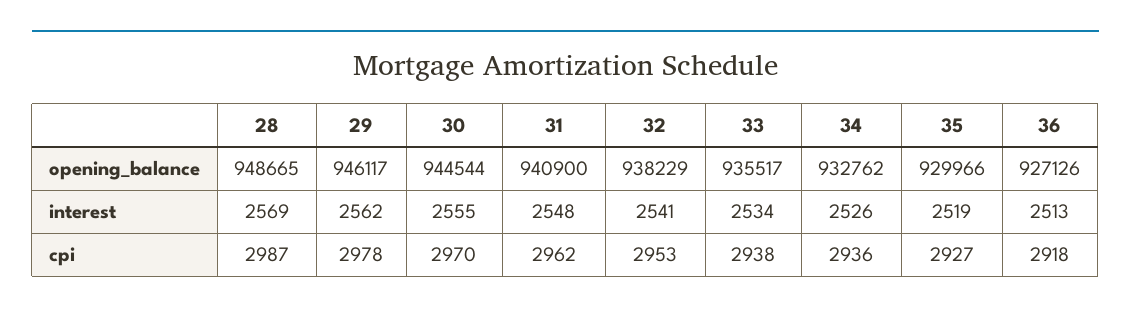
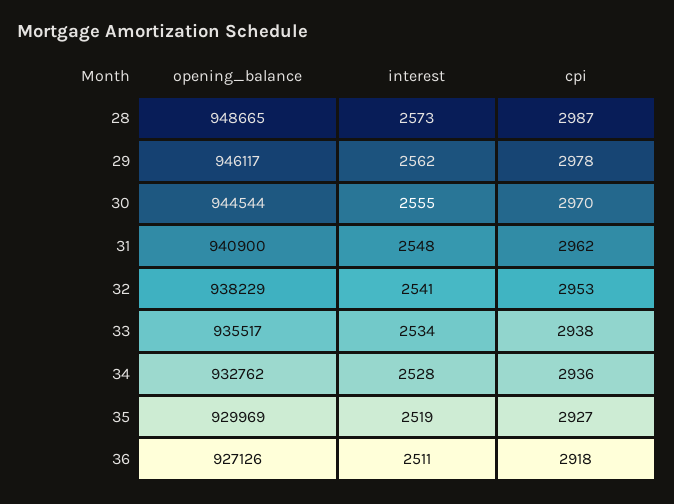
35, opening_balance: 929966 -> 929969
28, interest: 2569 -> 2573
34, interest: 2526 -> 2528
36, interest: 2513 -> 2511

